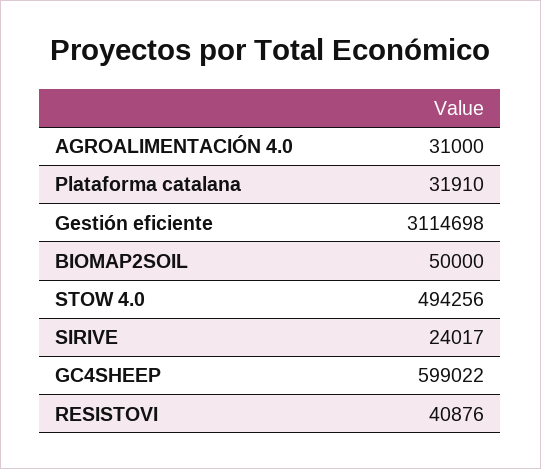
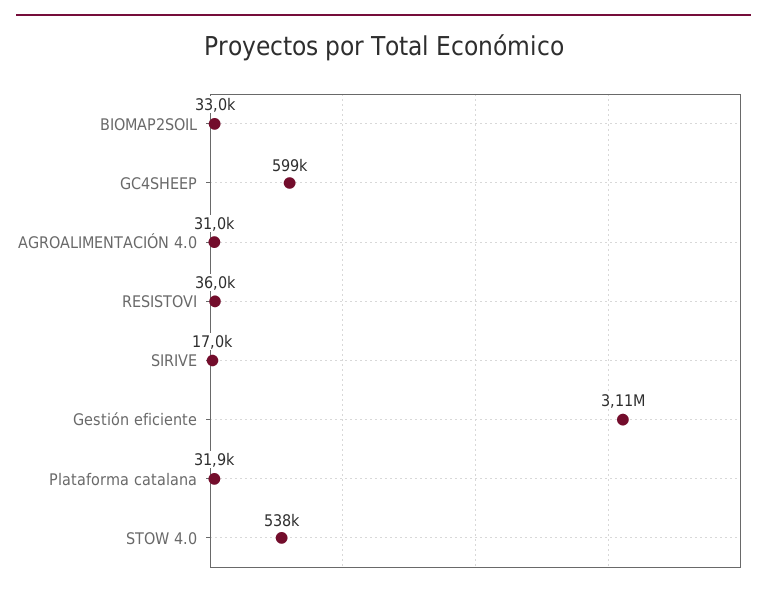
BIOMAP2SOIL: 50000 -> 33000
STOW 4.0: 494256 -> 538000
SIRIVE: 24017 -> 17000
RESISTOVI: 40876 -> 36000

